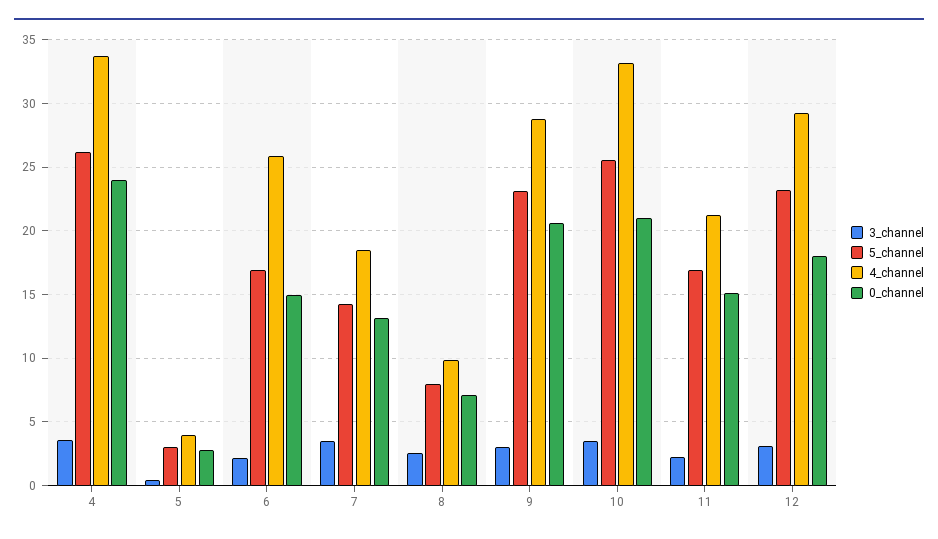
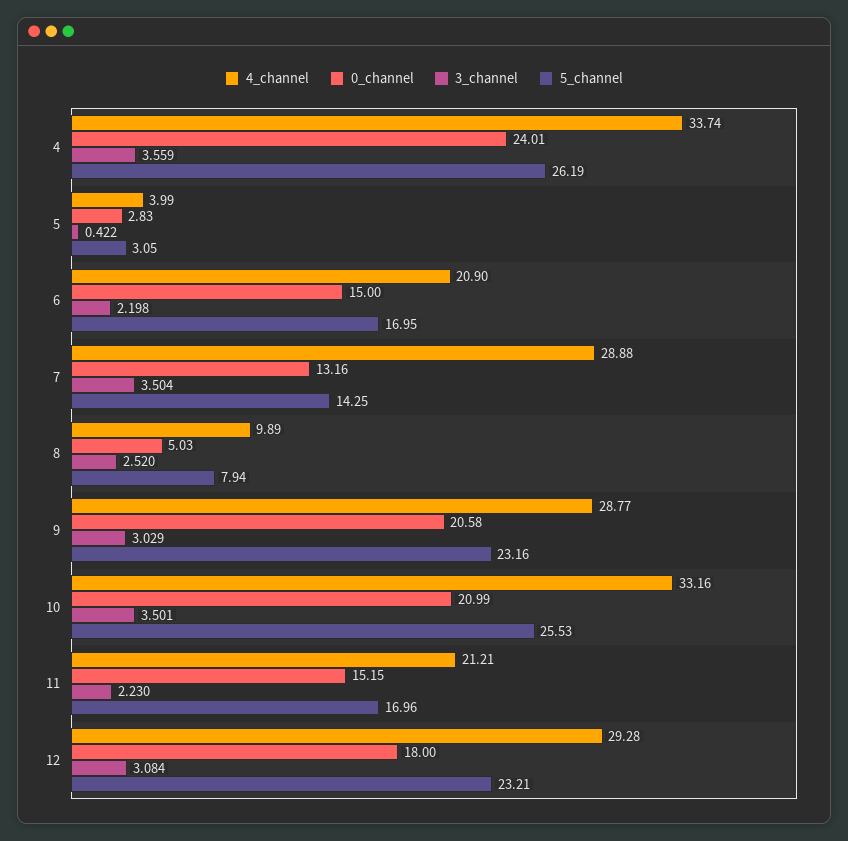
4_channel, 6: 26 -> 20.9
4_channel, 7: 18.5 -> 28.88
0_channel, 8: 7 -> 5.03

